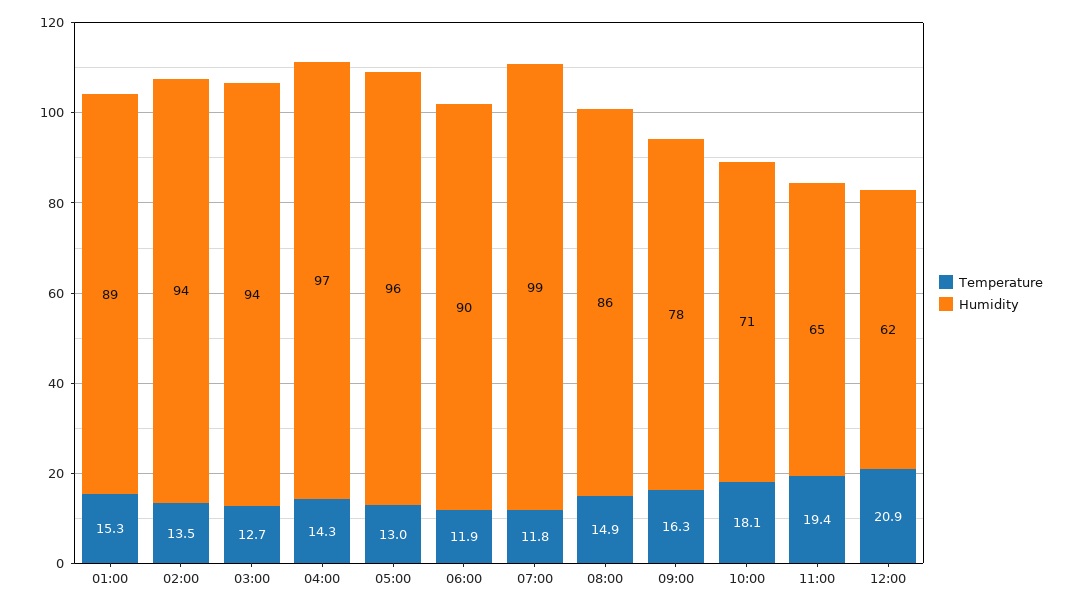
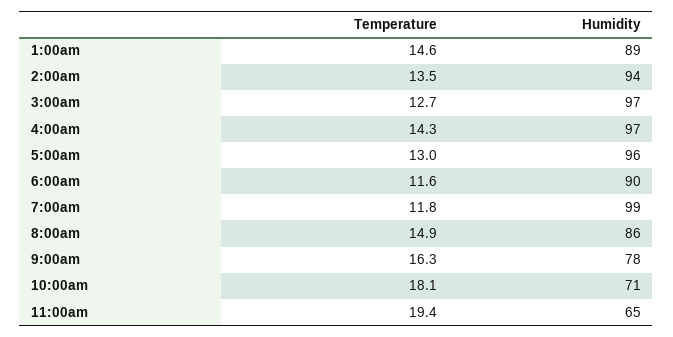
Temperature, 01:00: 15.3 -> 14.6
Humidity, 03:00: 94 -> 97
Temperature, 06:00: 11.9 -> 11.6
Temperature, 12:00: 20.9 -> none
Humidity, 12:00: 62 -> none

